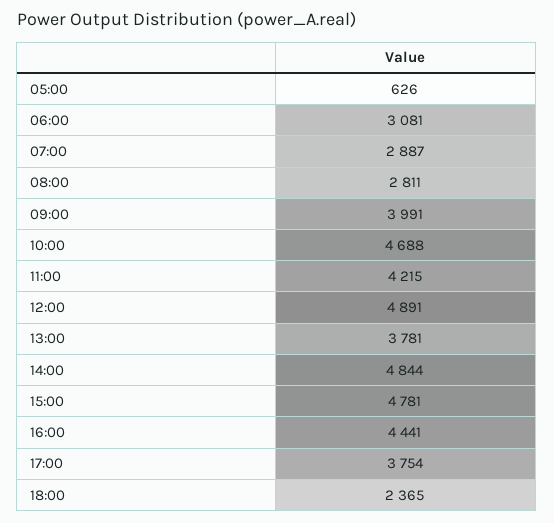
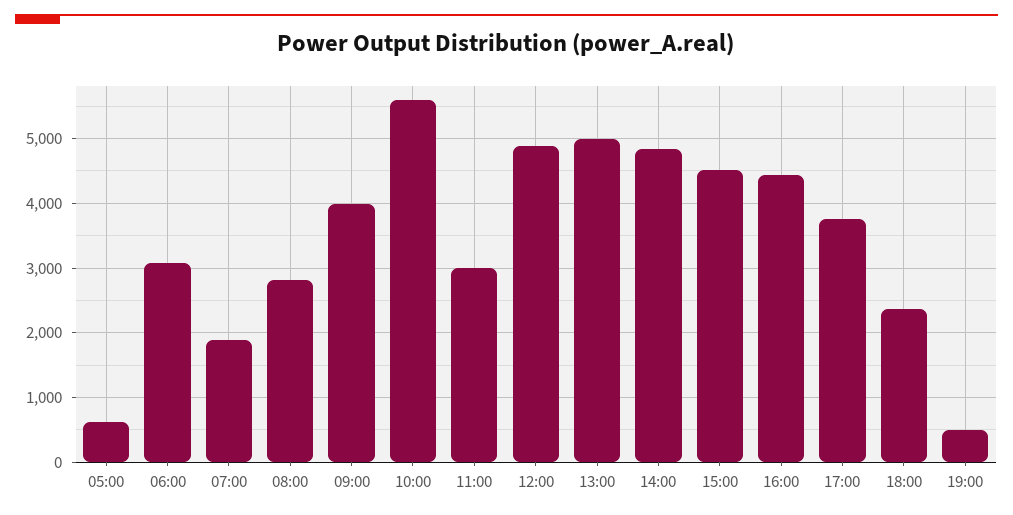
07:00: 2887 -> 1900
10:00: 4688 -> 5600
11:00: 4215 -> 3000
13:00: 3781 -> 5000
15:00: 4781 -> 4500
19:00: none -> 500

